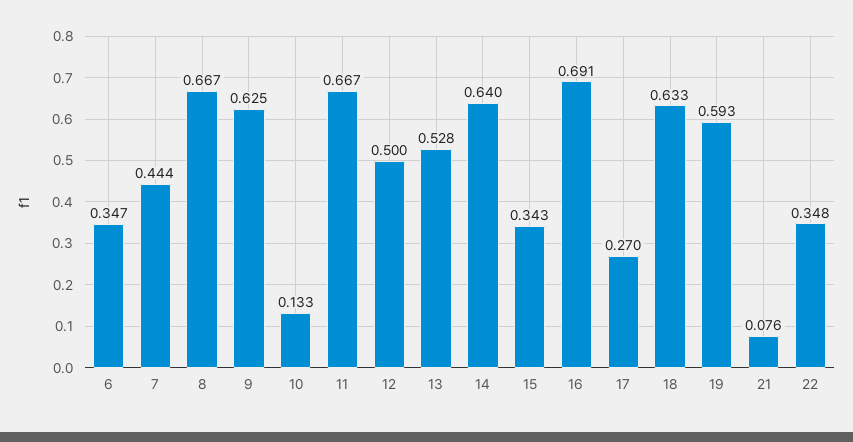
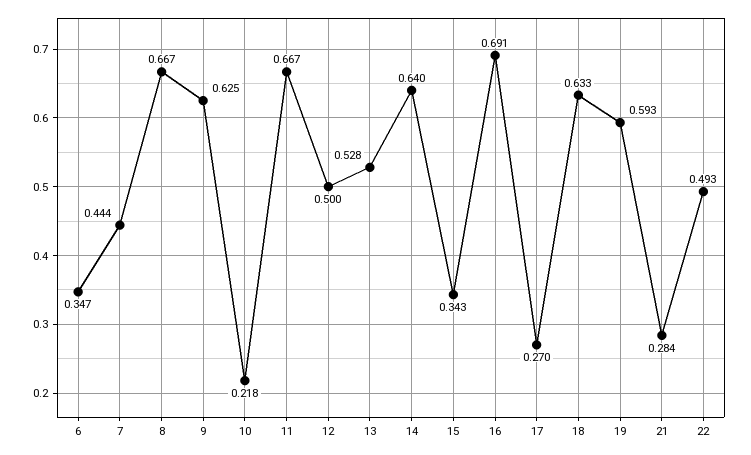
10: 0.133 -> 0.218
21: 0.076 -> 0.284
22: 0.348 -> 0.493

